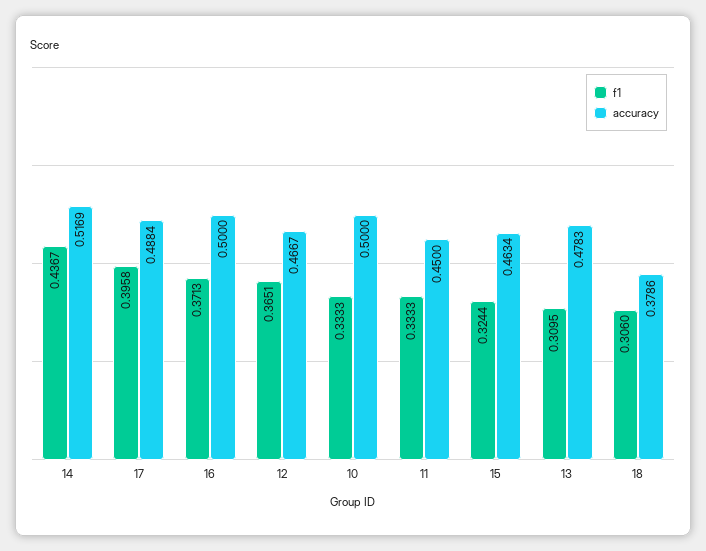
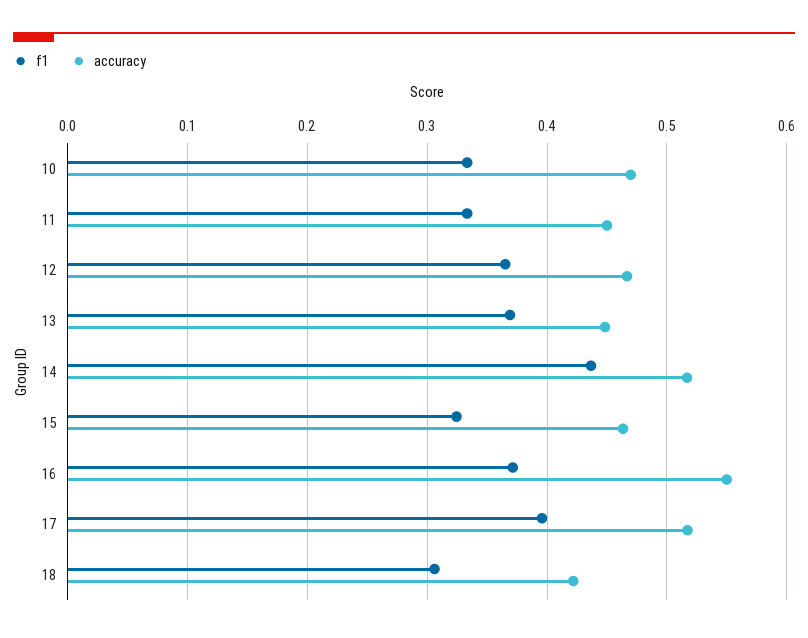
accuracy, 17: 0.4884 -> 0.52
accuracy, 16: 0.5 -> 0.55
accuracy, 10: 0.5 -> 0.47
f1, 13: 0.3095 -> 0.37
accuracy, 13: 0.4783 -> 0.45
accuracy, 18: 0.3786 -> 0.42

